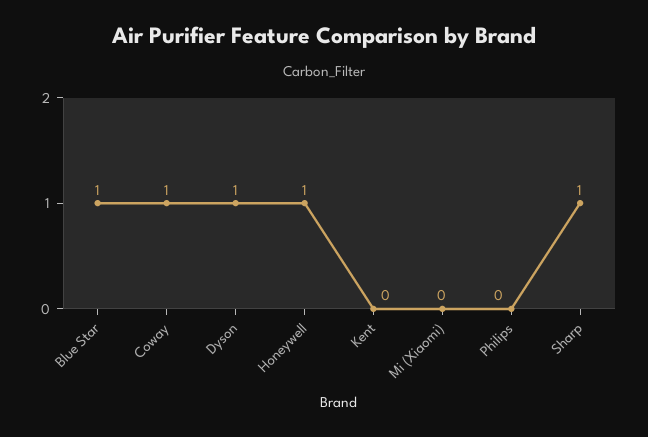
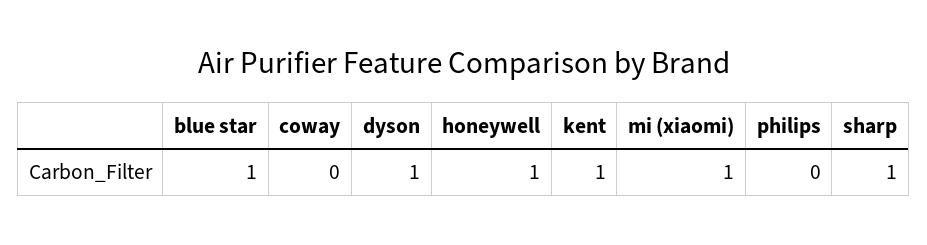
Coway: 1 -> 0
Kent: 0 -> 1
Mi (Xiaomi): 0 -> 1

